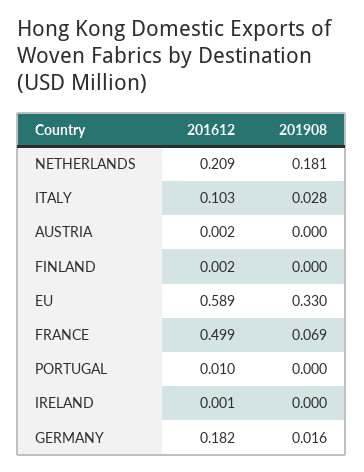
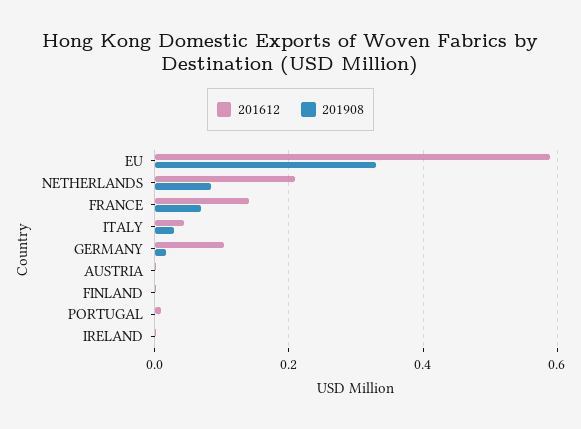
201908, NETHERLANDS: 0.181 -> 0.08
201612, ITALY: 0.103 -> 0.04
201612, FRANCE: 0.499 -> 0.14
201612, GERMANY: 0.182 -> 0.1

